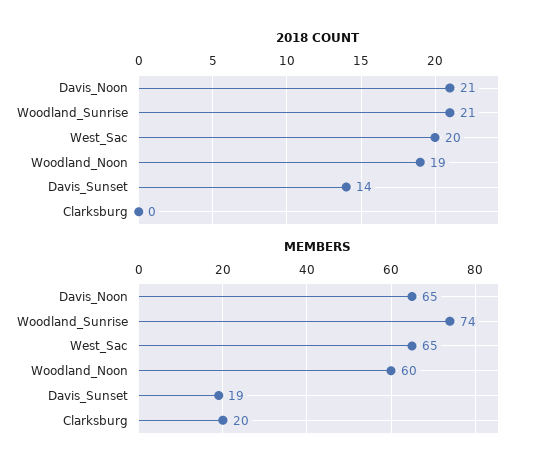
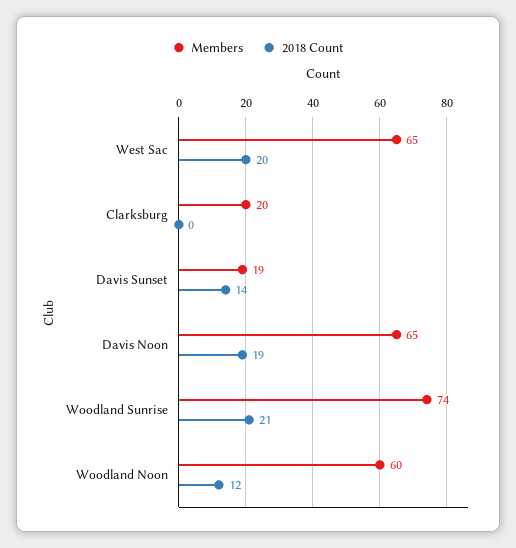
2018 COUNT, Davis_Noon: 21 -> 19
2018 COUNT, Woodland_Noon: 19 -> 12

